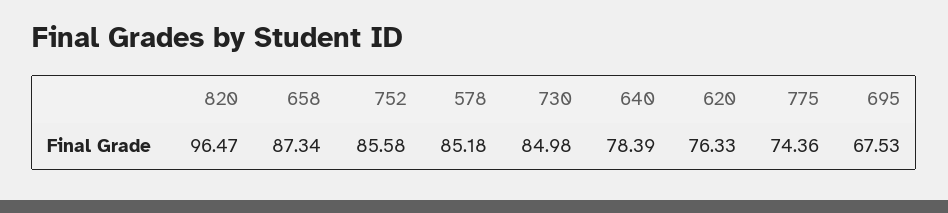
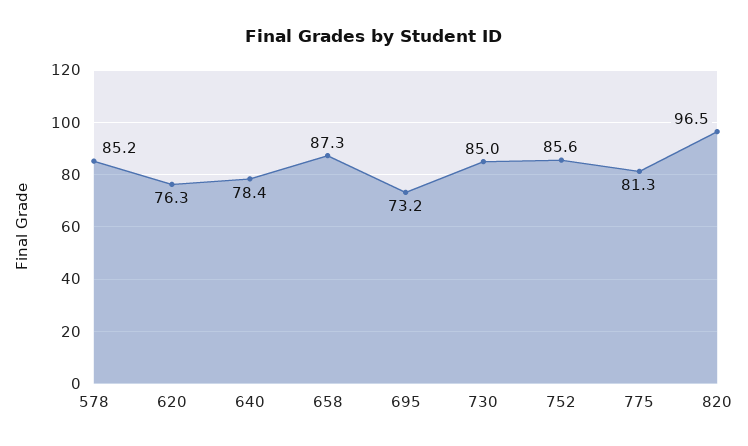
775: 74.36 -> 81.3
695: 67.53 -> 73.2

